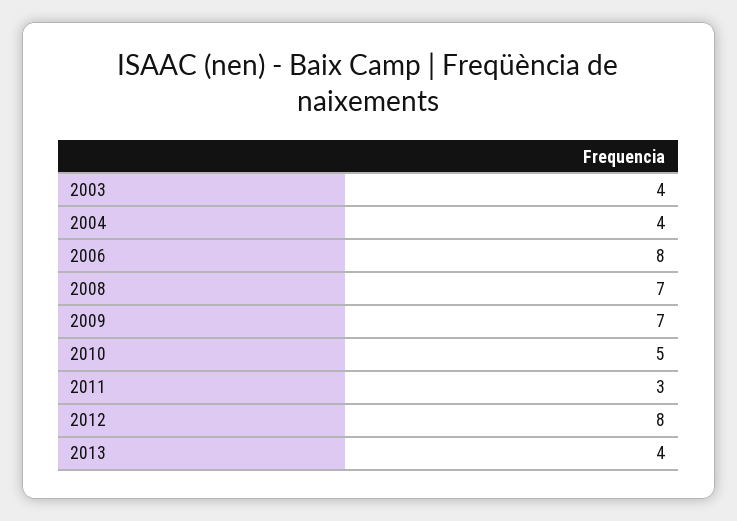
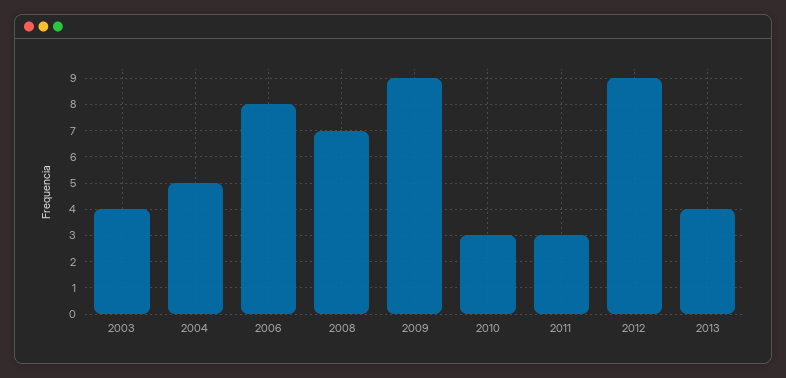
2004: 4 -> 5
2009: 7 -> 9
2010: 5 -> 3
2012: 8 -> 9

